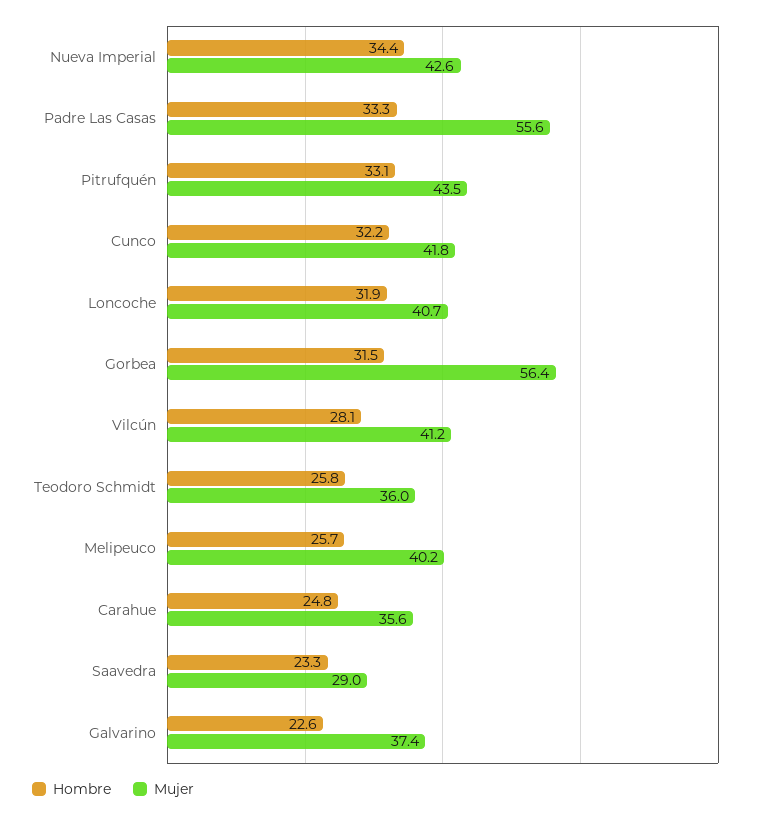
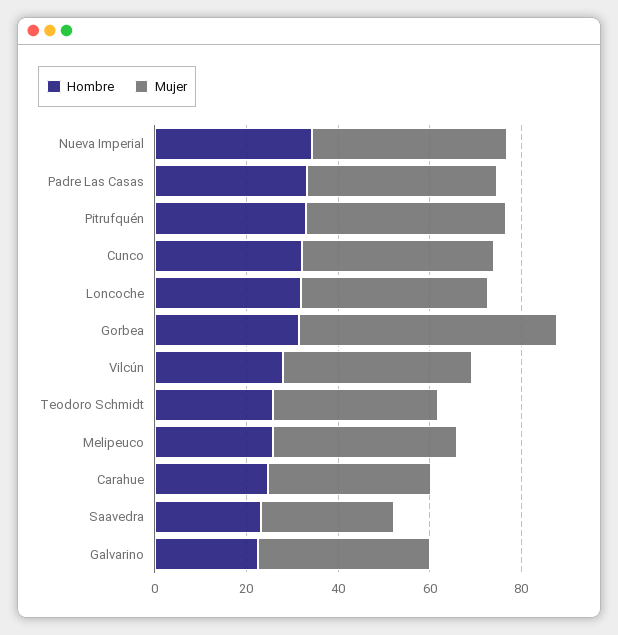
Mujer, Padre Las Casas: 55.6 -> 40

